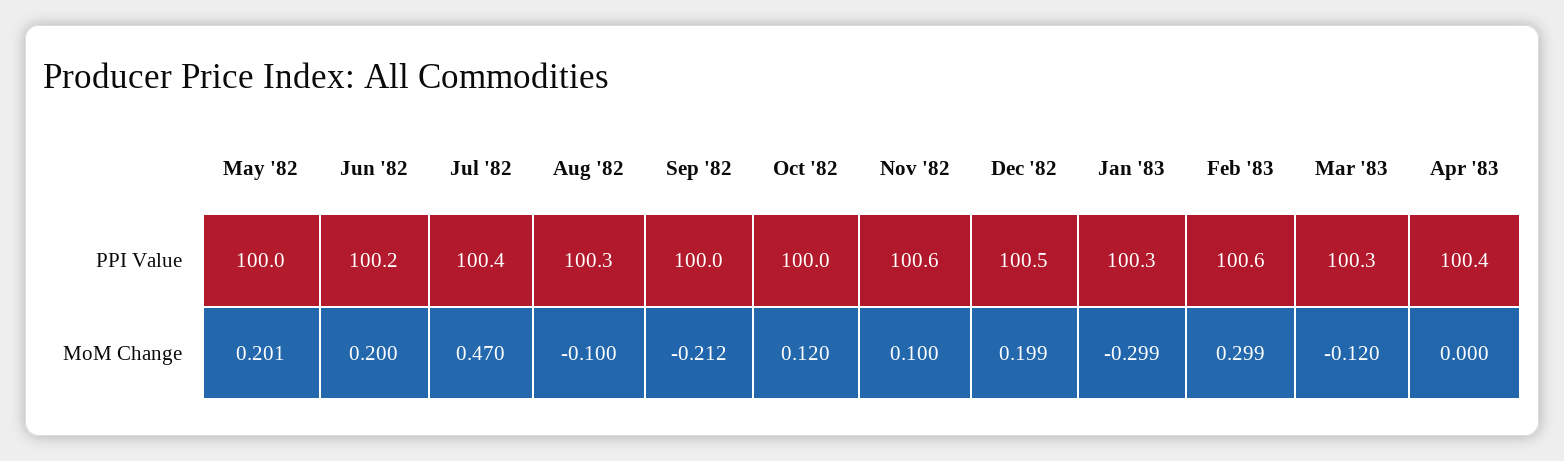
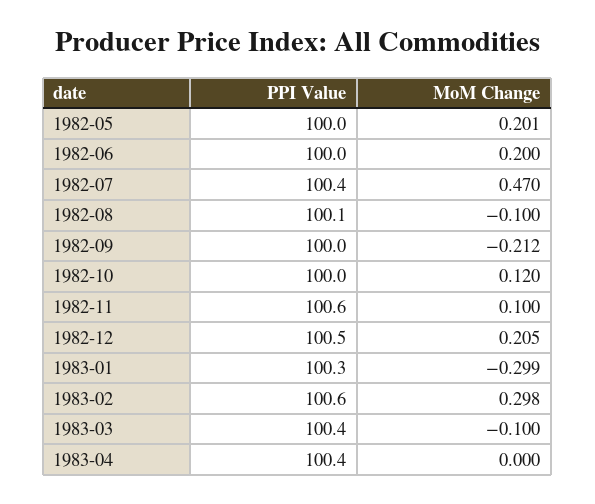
Jun '82, PPI Value: 100.2 -> 100
Aug '82, PPI Value: 100.3 -> 100.1
Mar '83, PPI Value: 100.3 -> 100.4
Dec '82, MoM Change: 0.199 -> 0.205
Feb '83, MoM Change: 0.299 -> 0.298
Mar '83, MoM Change: -0.12 -> -0.1

